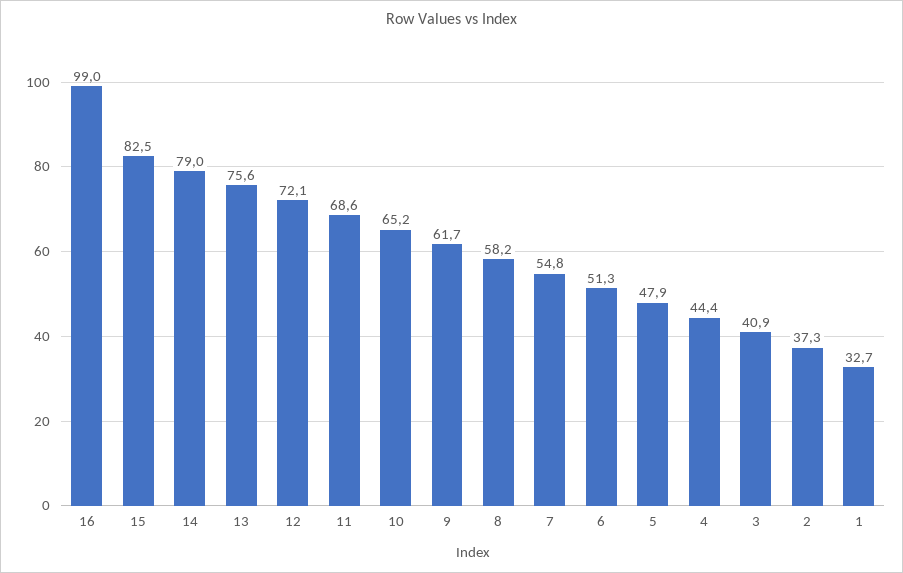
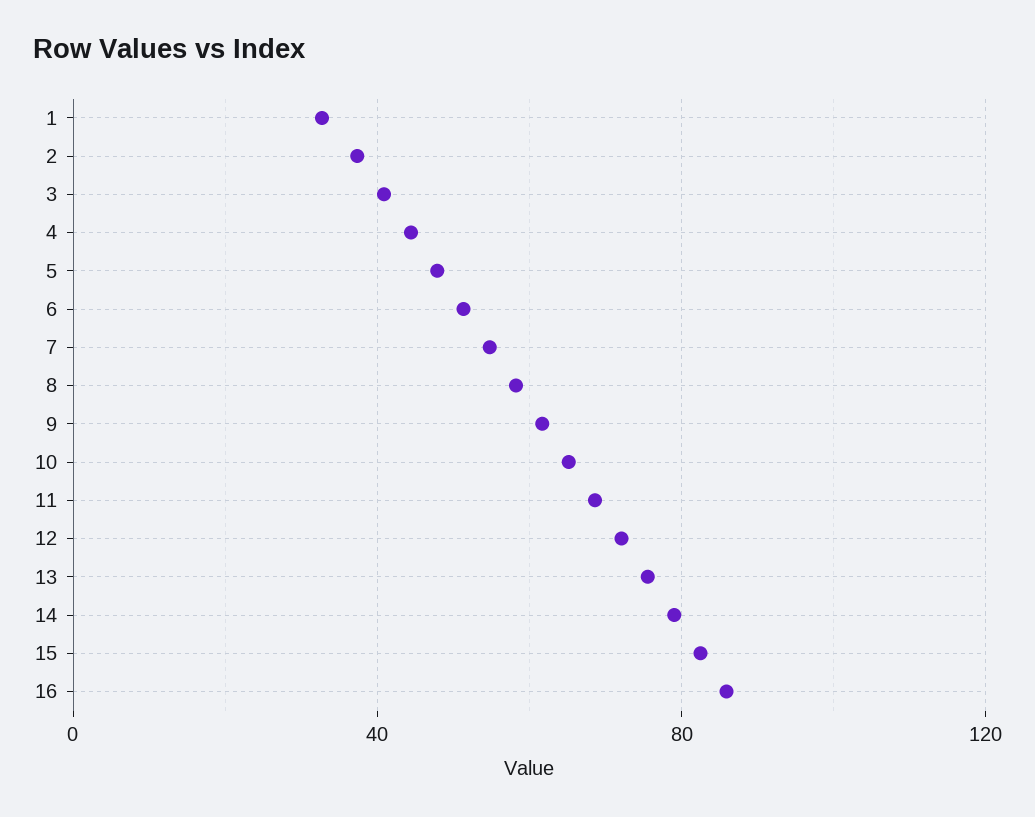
16: 99 -> 85

